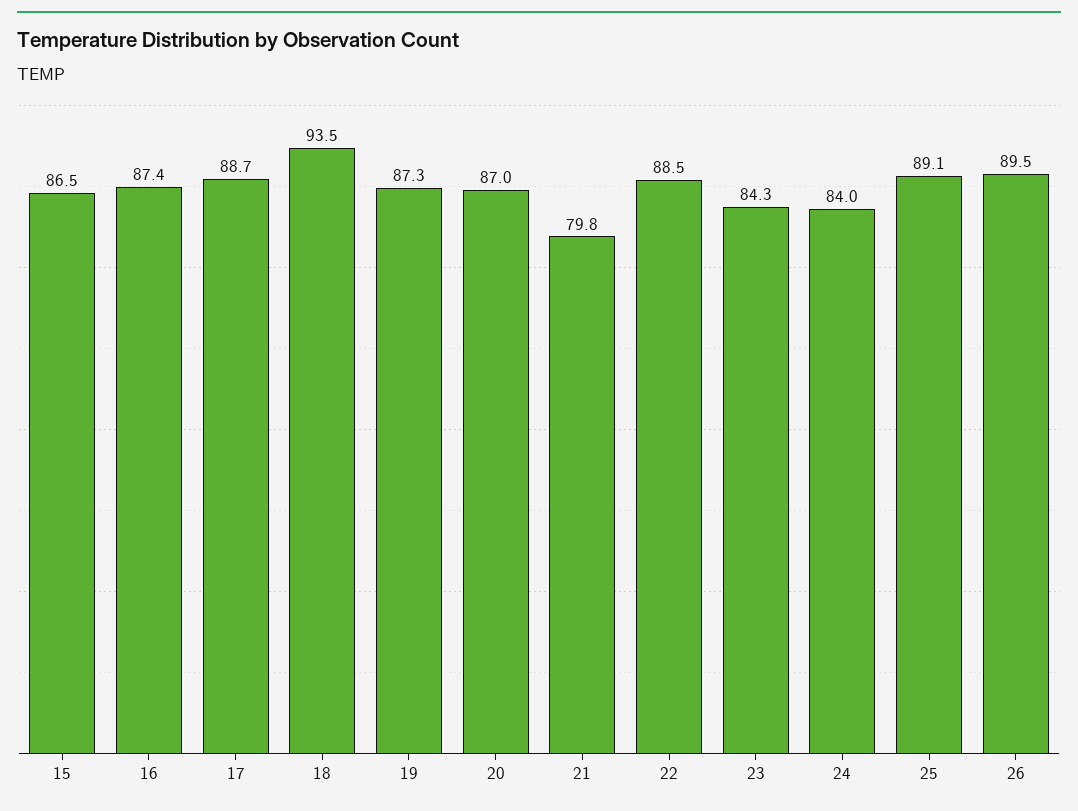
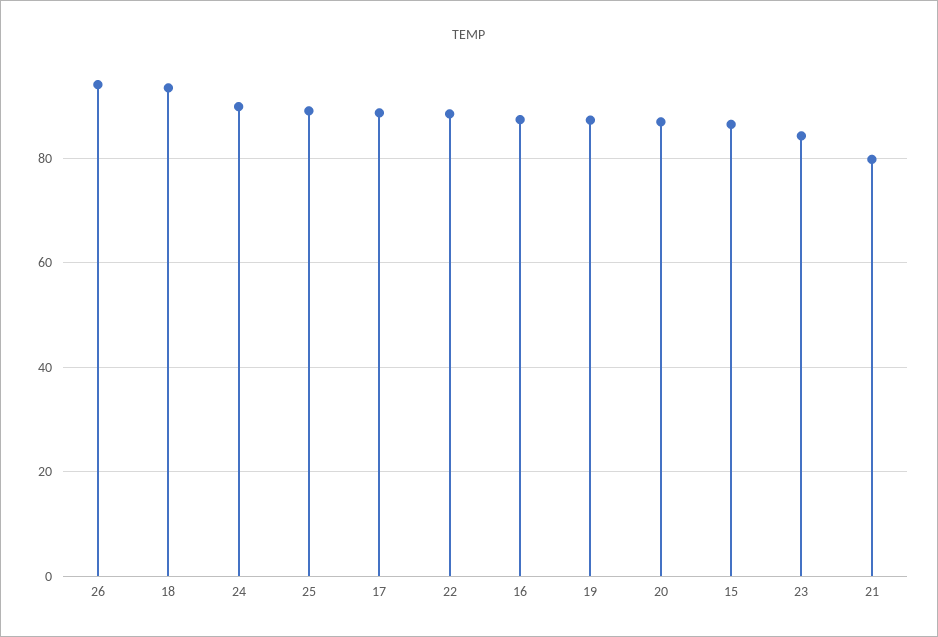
24: 84 -> 90
26: 89.5 -> 94

